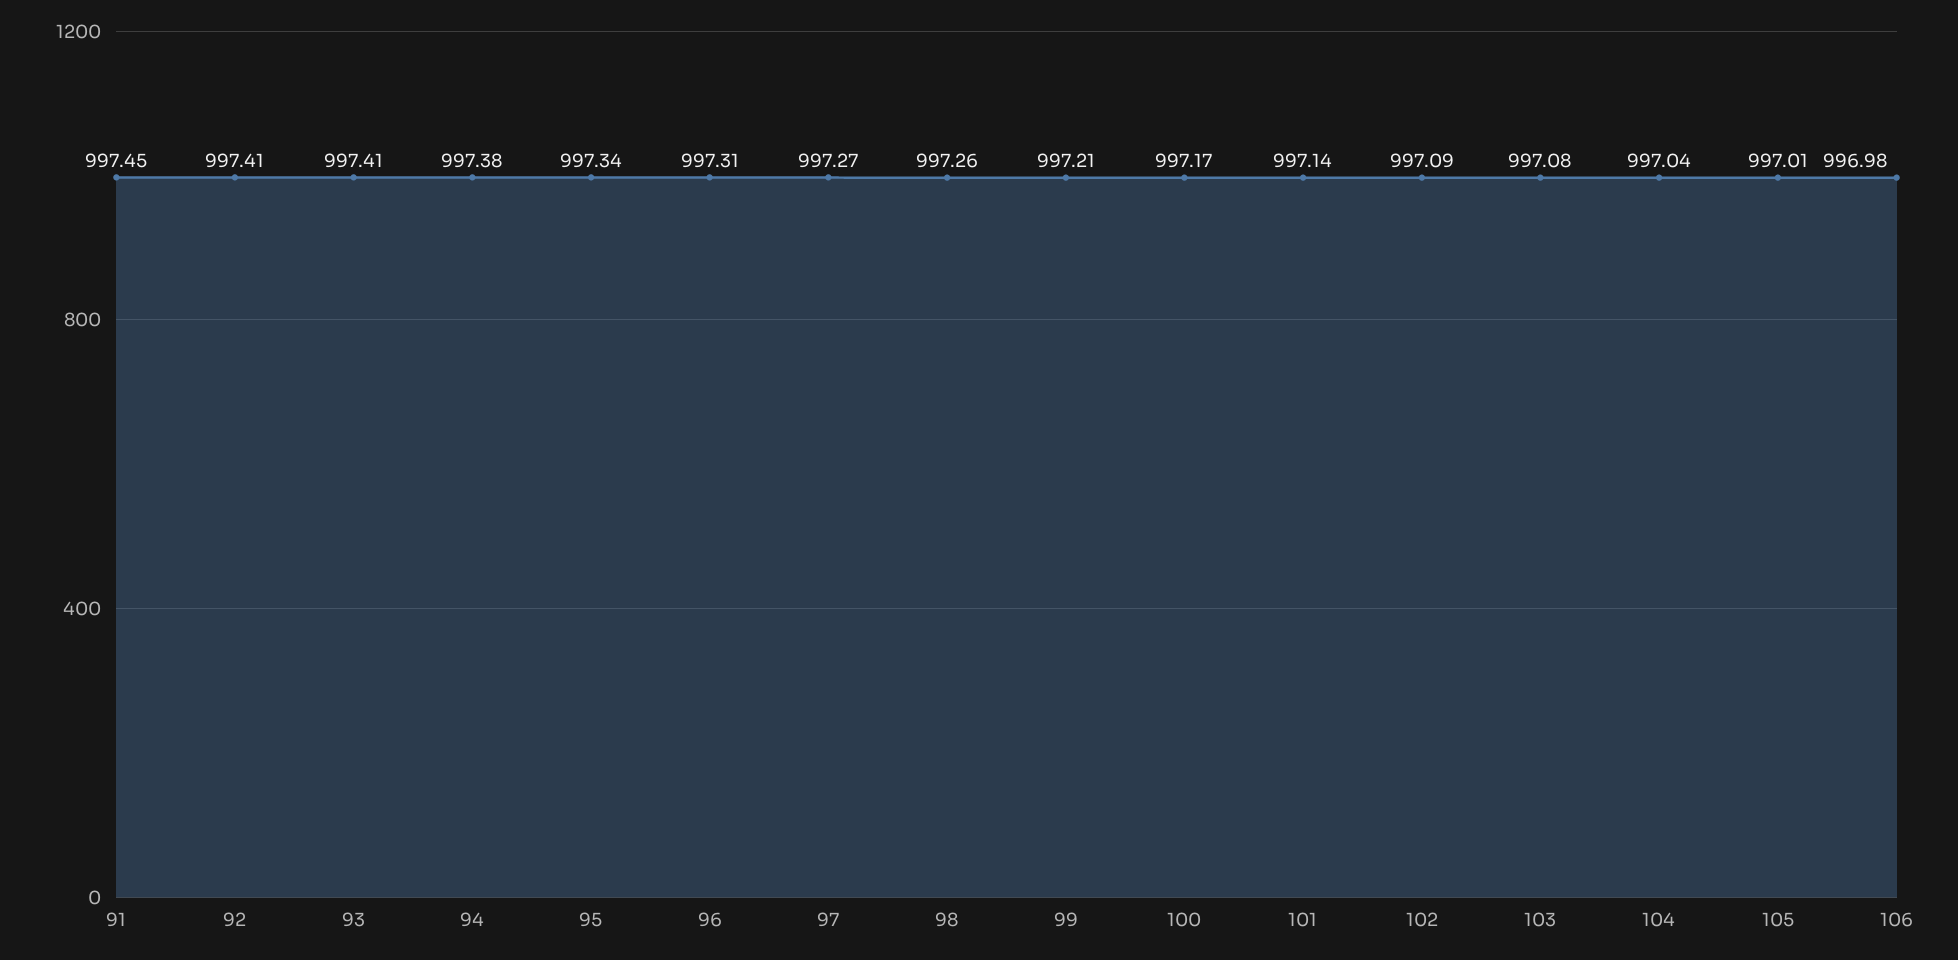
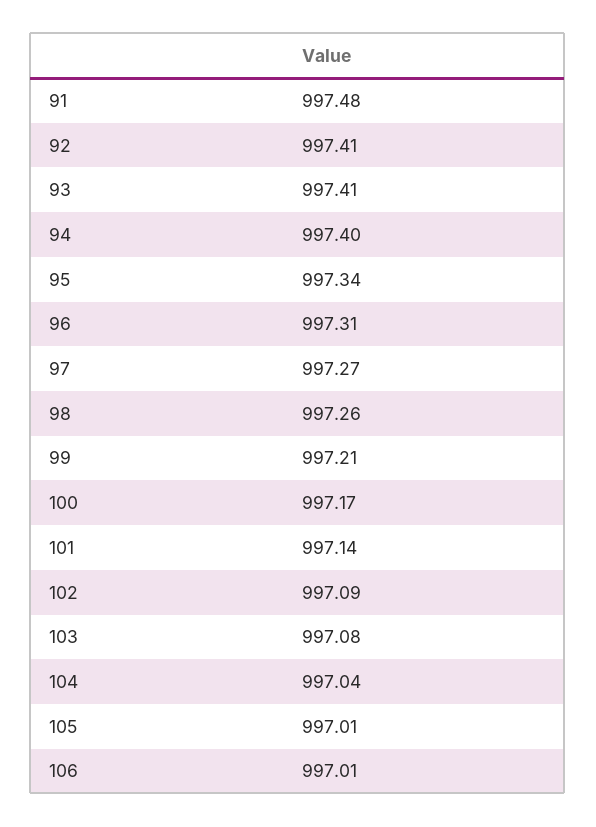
91: 997.45 -> 997.48
94: 997.38 -> 997.4
106: 996.98 -> 997.01

